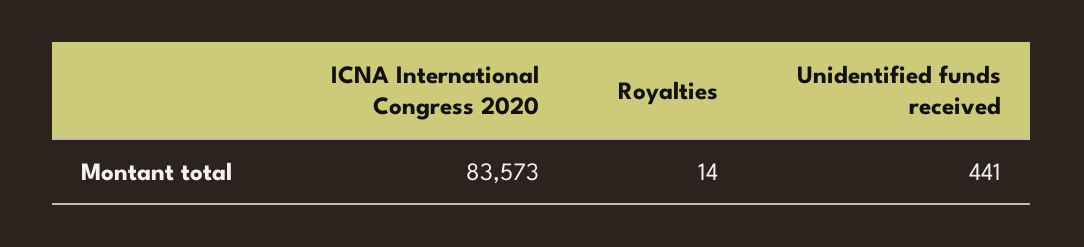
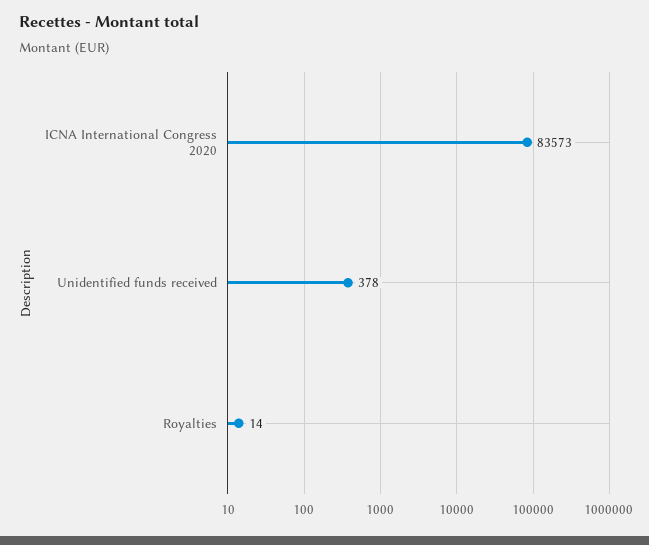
Unidentified funds received: 441 -> 378

